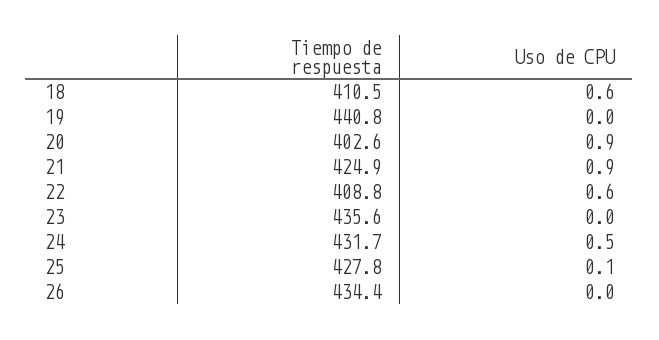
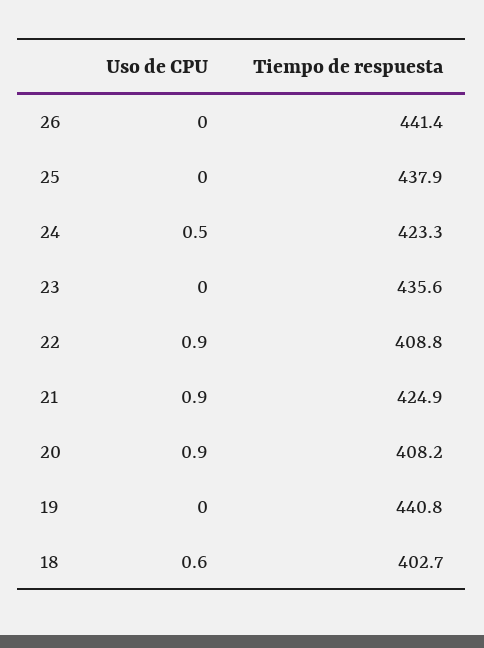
Tiempo de respuesta, 18: 410.5 -> 402.7
Tiempo de respuesta, 20: 402.6 -> 408.2
Uso de CPU, 22: 0.6 -> 0.9
Tiempo de respuesta, 24: 431.7 -> 423.3
Tiempo de respuesta, 25: 427.8 -> 437.9
Uso de CPU, 25: 0.1 -> 0
Tiempo de respuesta, 26: 434.4 -> 441.4

